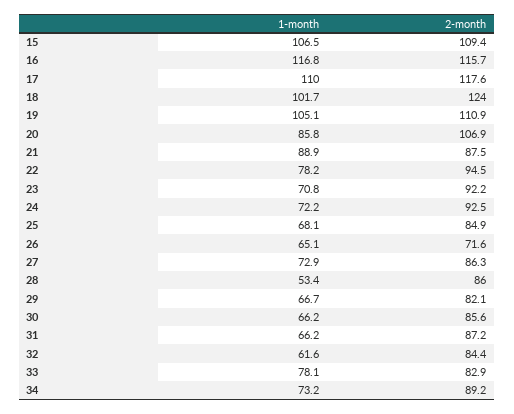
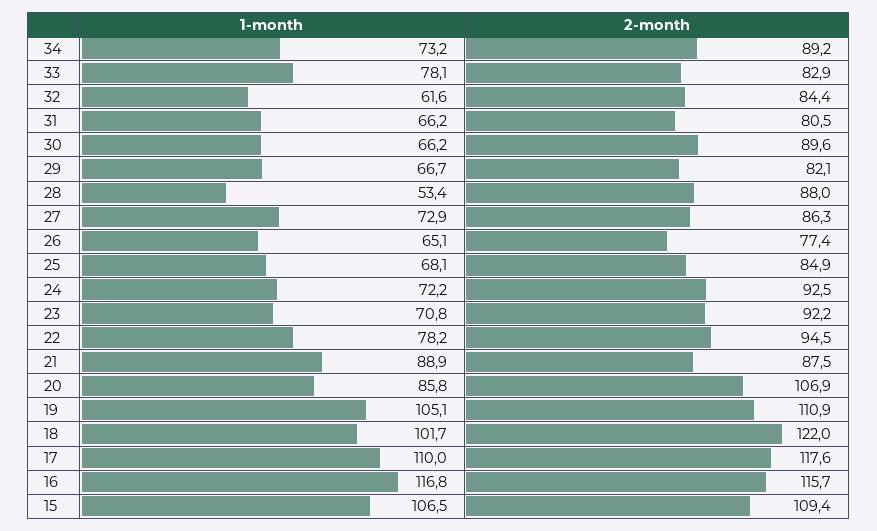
2-month, 18: 124 -> 122
2-month, 26: 71.6 -> 77.4
2-month, 28: 86 -> 88
2-month, 30: 85.6 -> 89.6
2-month, 31: 87.2 -> 80.5

